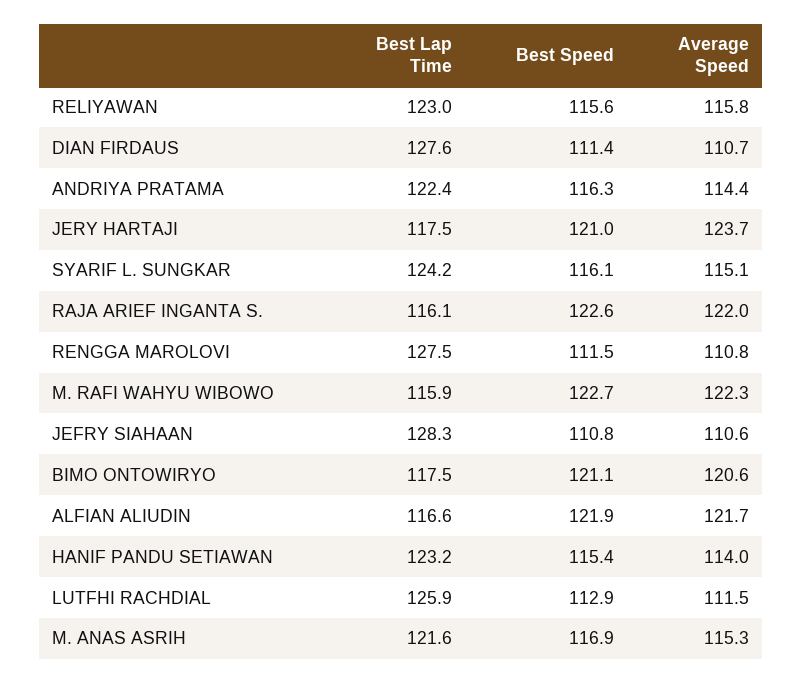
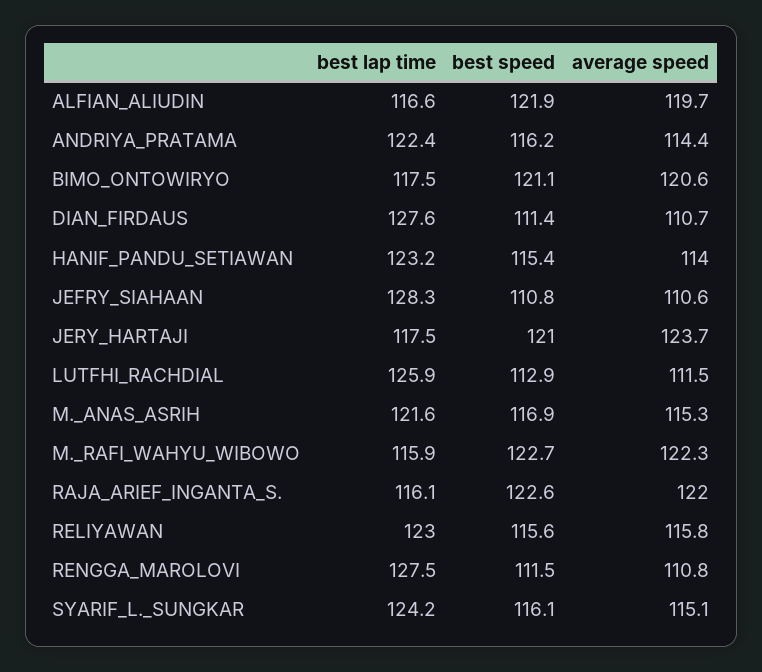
Best Speed, ANDRIYA PRATAMA: 116.3 -> 116.2
Average Speed, ALFIAN ALIUDIN: 121.7 -> 119.7

